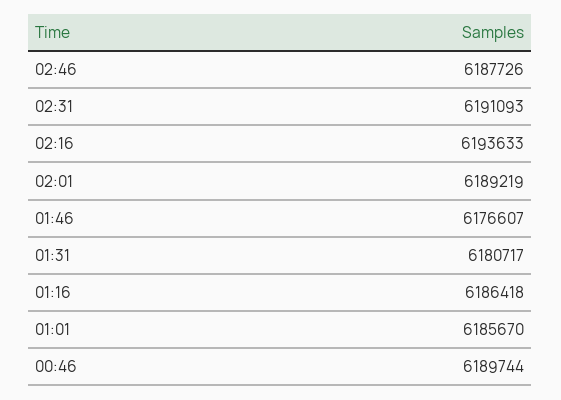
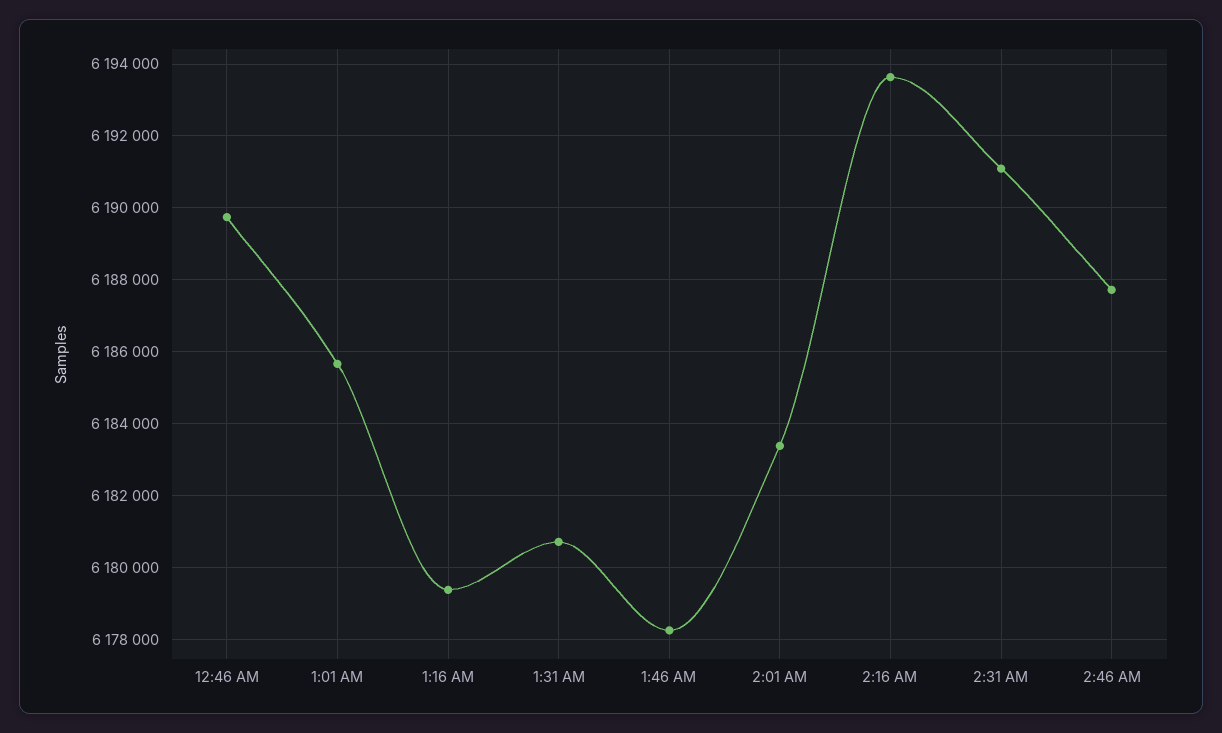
02:01: 6189219 -> 6183400
01:46: 6176607 -> 6178200
01:16: 6186418 -> 6179400

